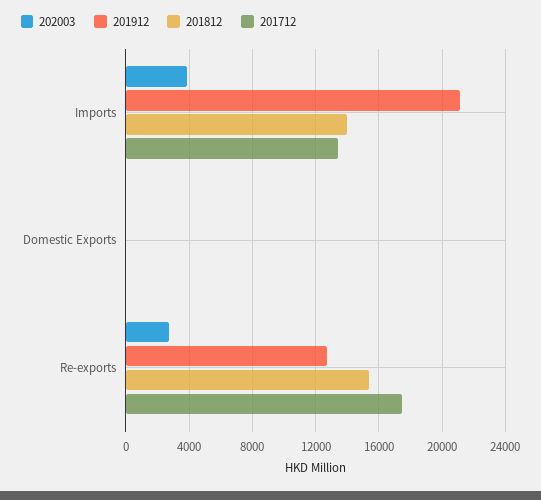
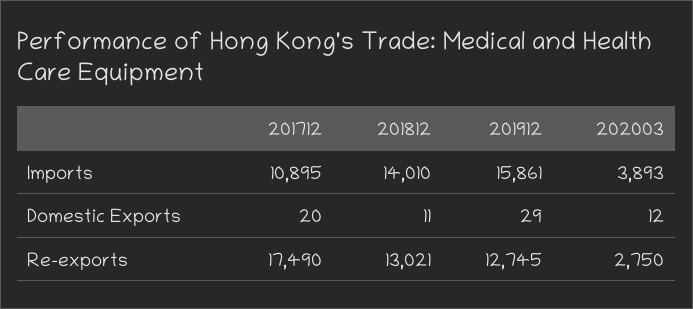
201912, Imports: 21000 -> 15861
201712, Imports: 13500 -> 10895
201812, Re-exports: 15500 -> 13021

